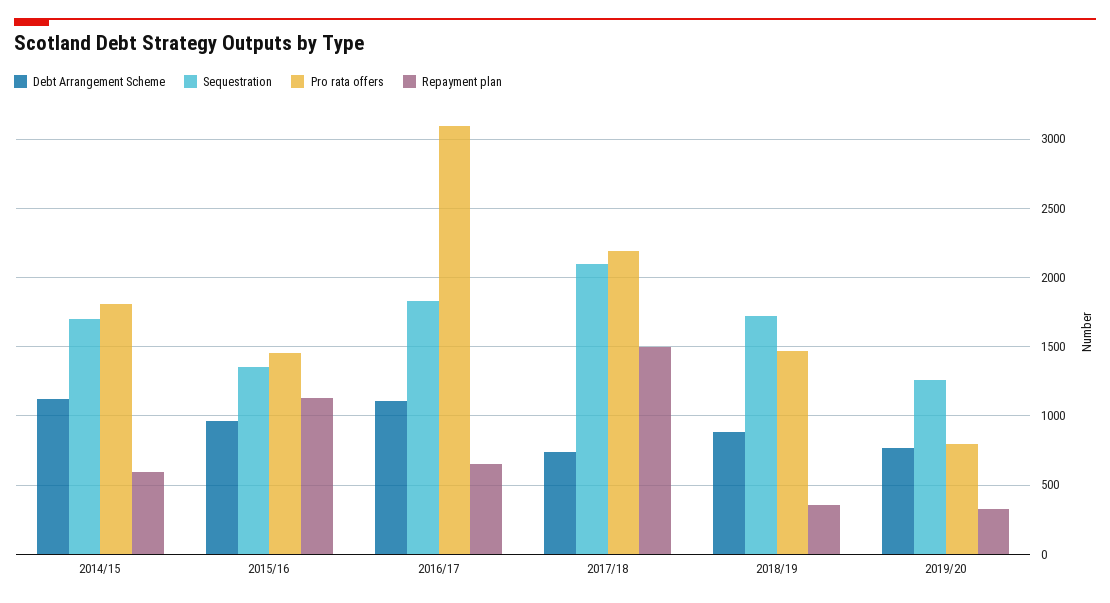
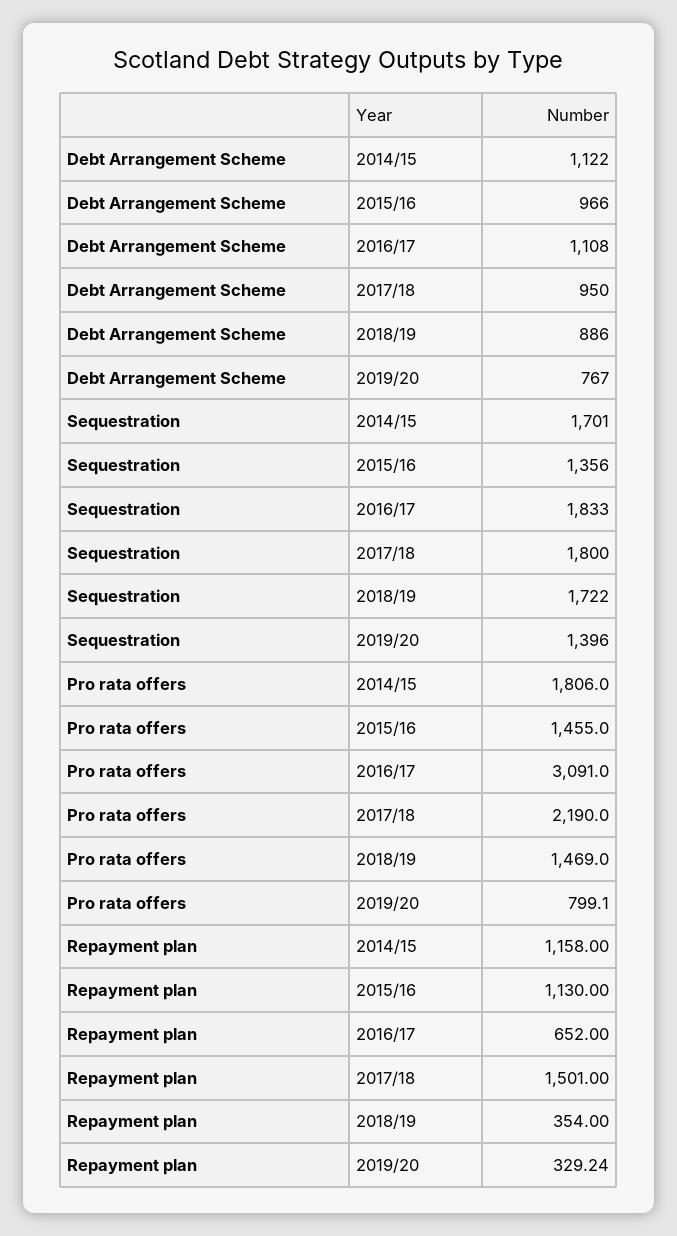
Repayment plan, 2014/15: 600 -> 1158
Debt Arrangement Scheme, 2017/18: 750 -> 950
Sequestration, 2017/18: 2100 -> 1800
Sequestration, 2019/20: 1250 -> 1396

